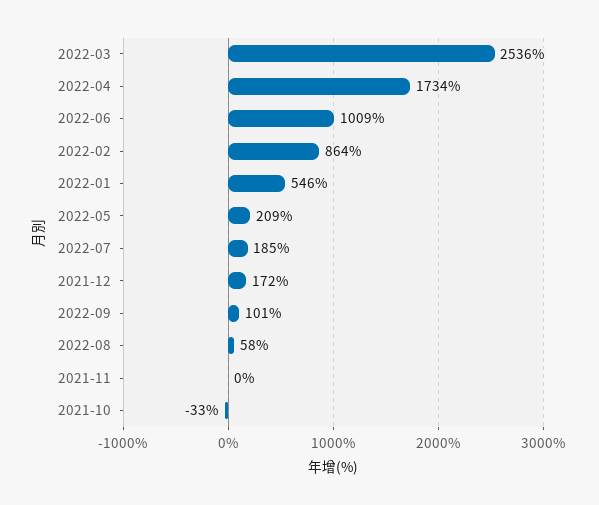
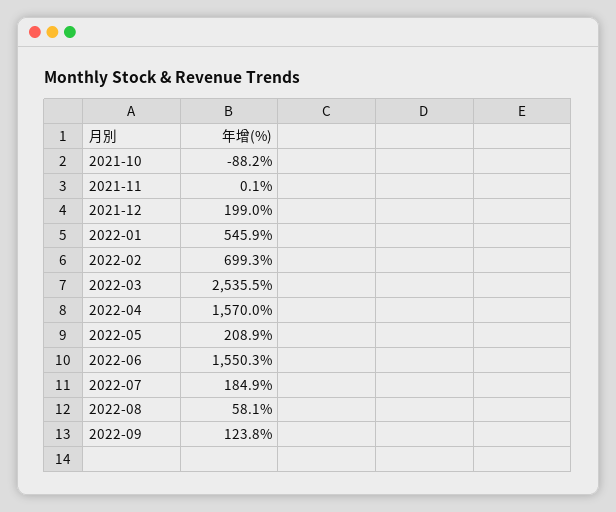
2022-04: 1734 -> 1570
2022-06: 1009 -> 1550.3
2022-02: 864 -> 699.3
2021-12: 172 -> 199
2022-09: 101 -> 123.8
2021-10: -33 -> -88.2

